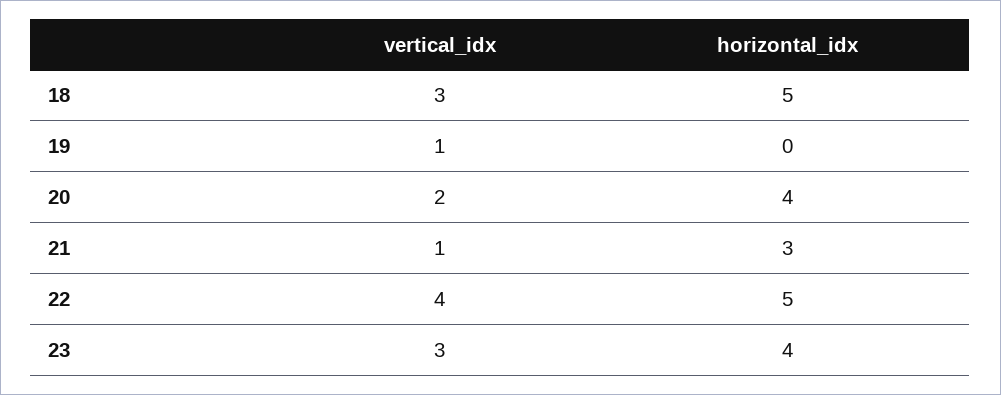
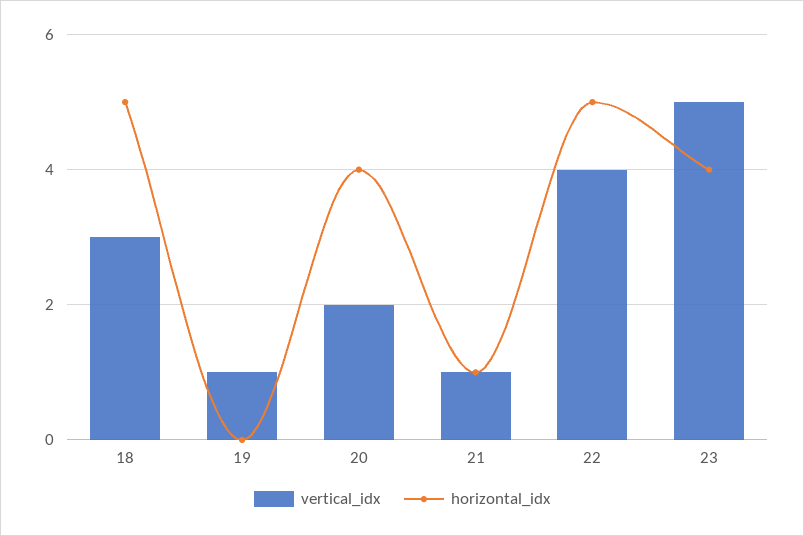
horizontal_idx, 21: 3 -> 1
vertical_idx, 23: 3 -> 5

